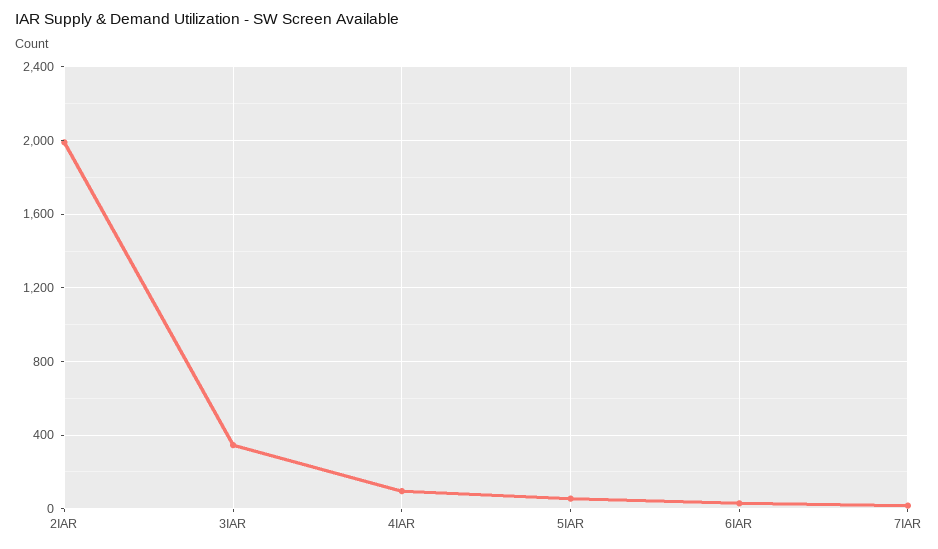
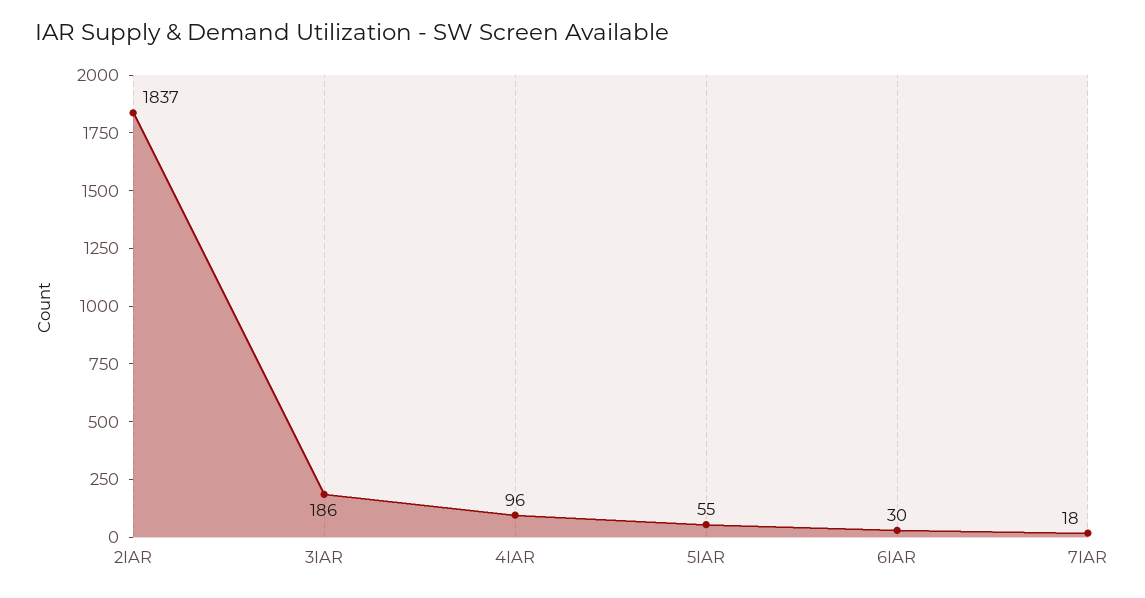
2IAR: 2000 -> 1837
3IAR: 350 -> 186

